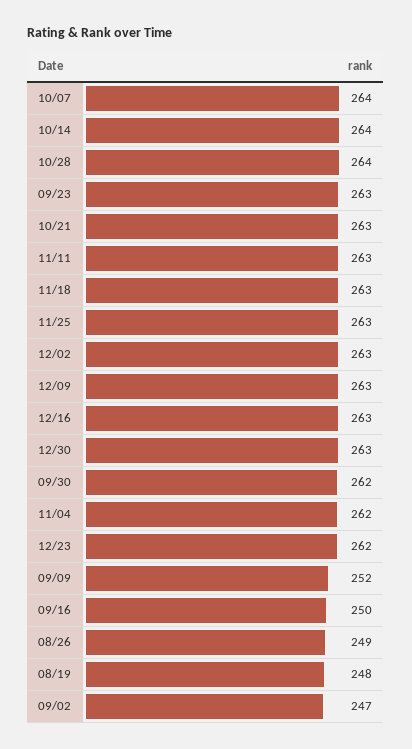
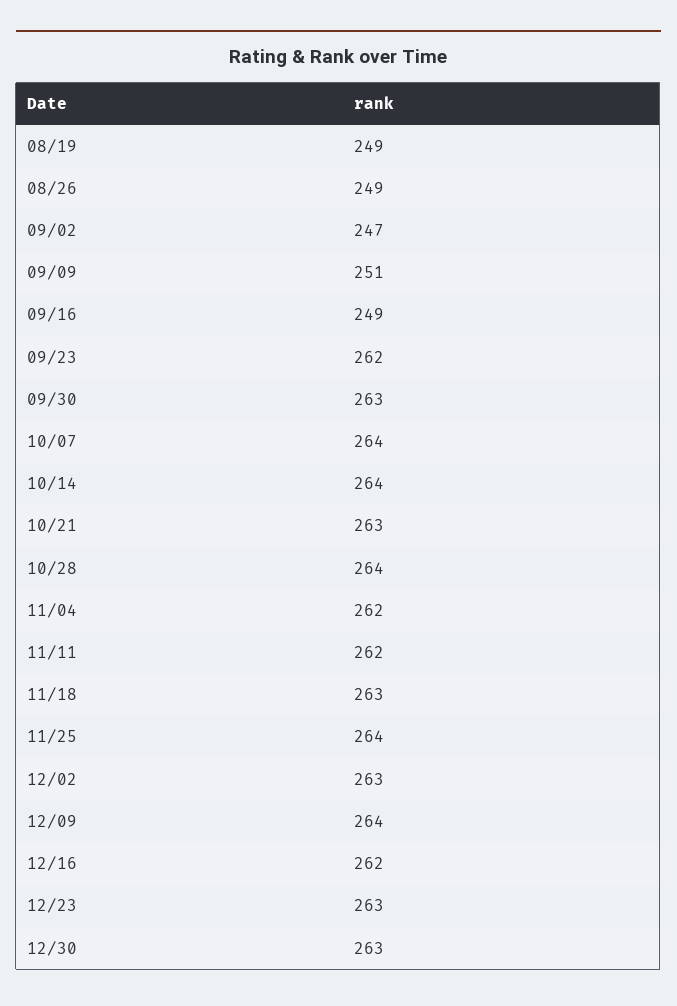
09/23: 263 -> 262
11/11: 263 -> 262
11/25: 263 -> 264
12/09: 263 -> 264
12/16: 263 -> 262
09/30: 262 -> 263
12/23: 262 -> 263
09/09: 252 -> 251
09/16: 250 -> 249
08/19: 248 -> 249

